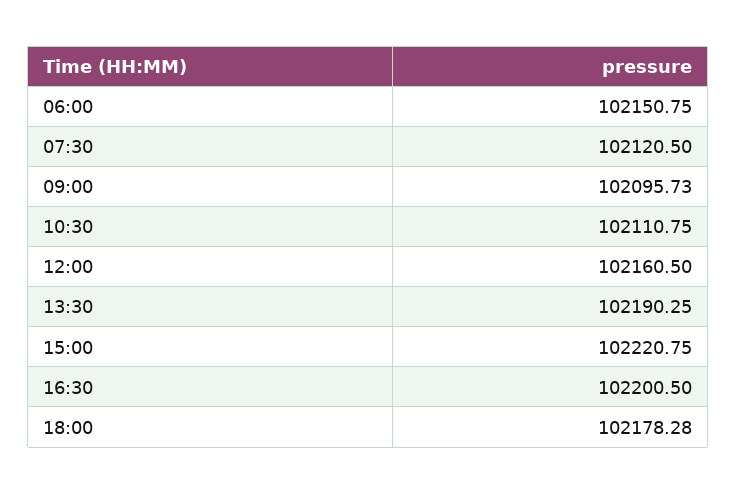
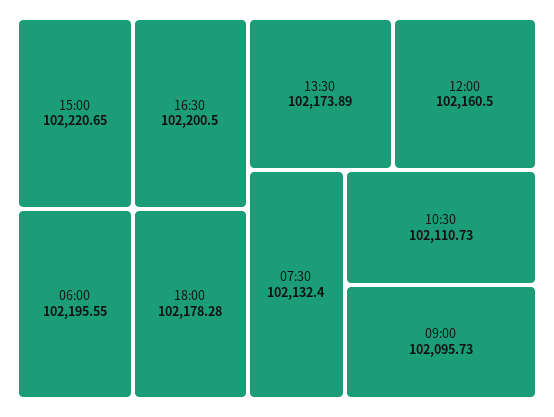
06:00: 102150.75 -> 102195.55
07:30: 102120.5 -> 102132.4
10:30: 102110.75 -> 102110.73
13:30: 102190.25 -> 102173.89
15:00: 102220.75 -> 102220.65

